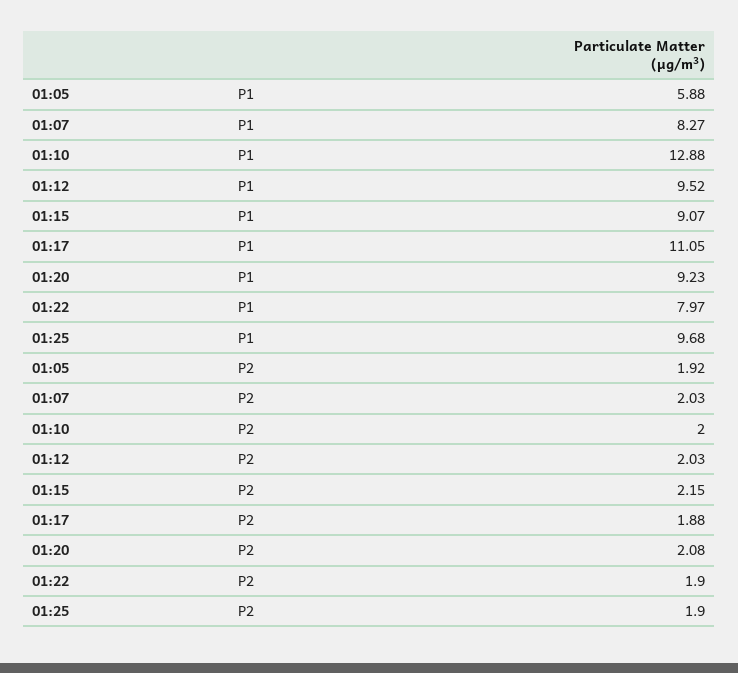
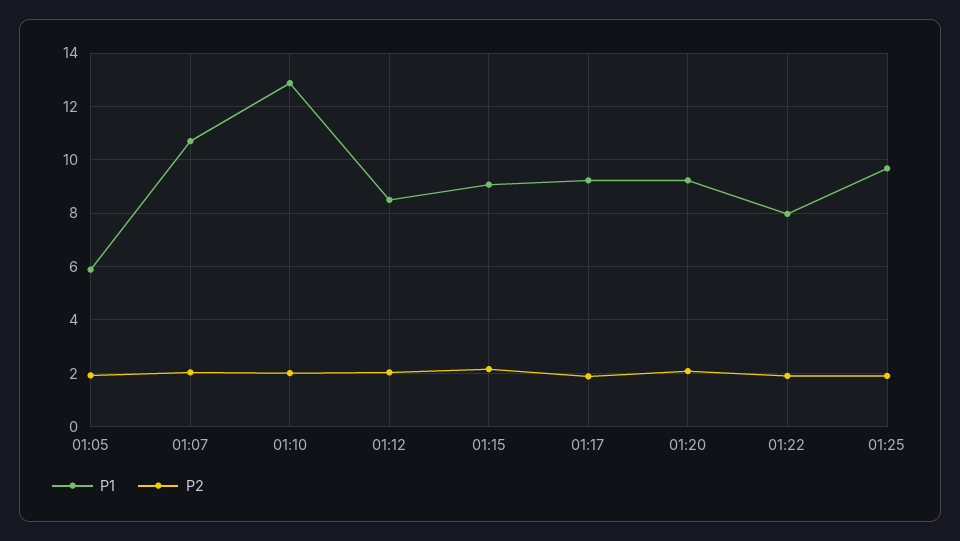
P1, 01:07: 8.27 -> 10.75
P1, 01:12: 9.52 -> 8.5
P1, 01:17: 11.05 -> 9.25

